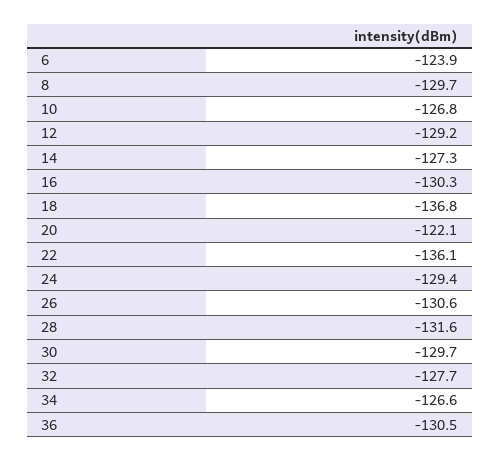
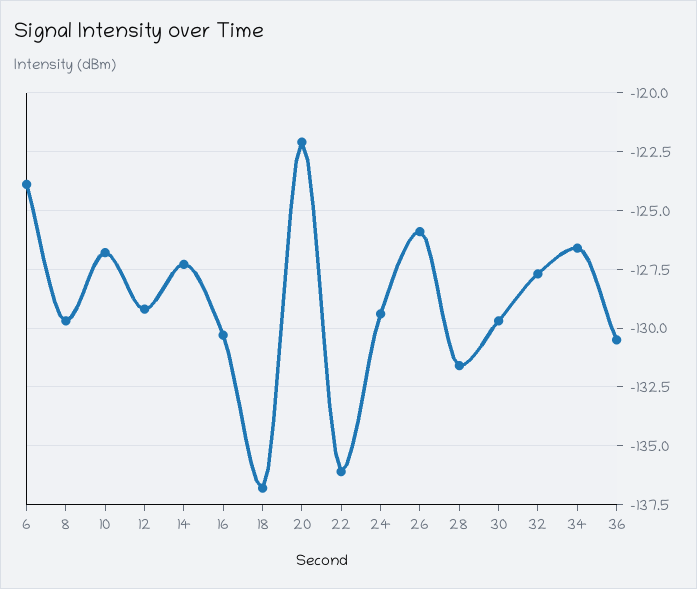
26: -130.6 -> -126

